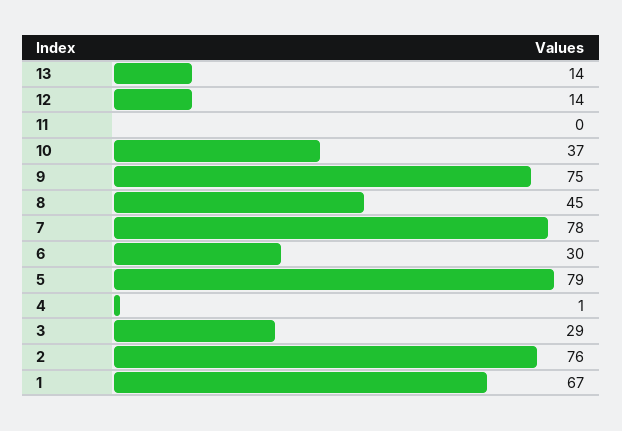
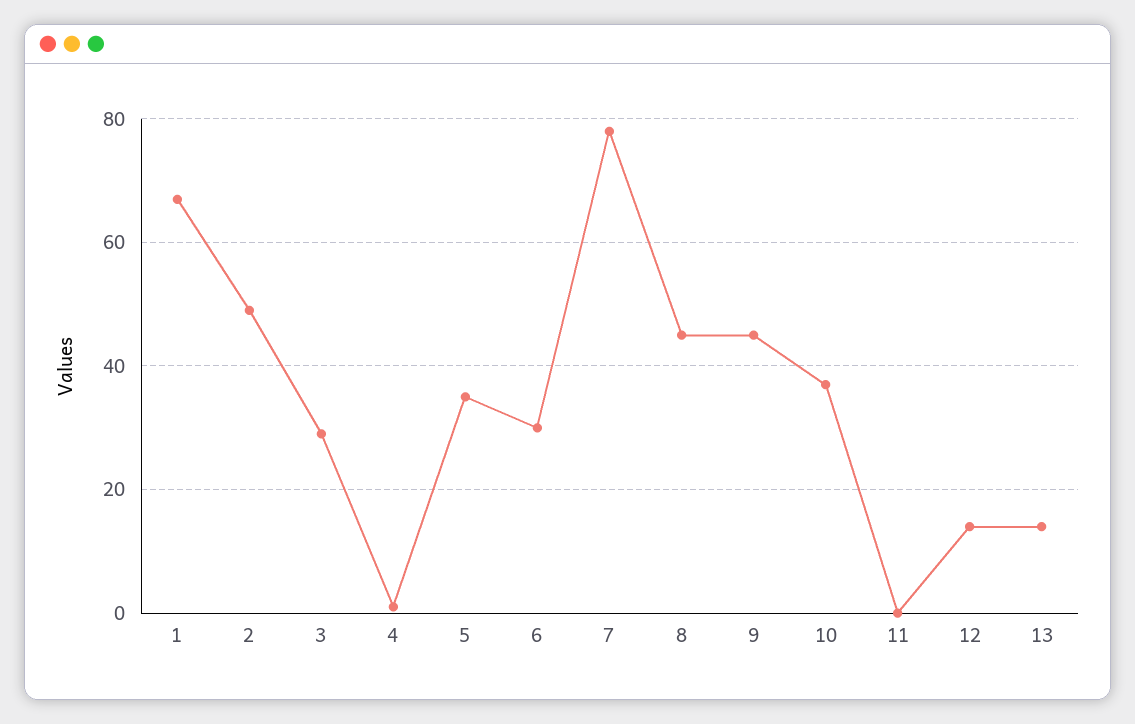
9: 75 -> 45
5: 79 -> 35
2: 76 -> 50

